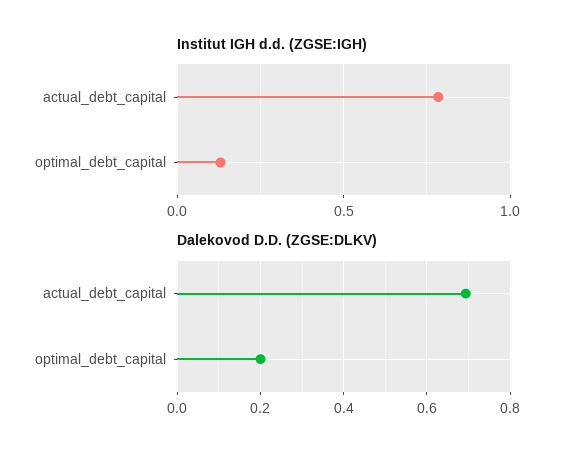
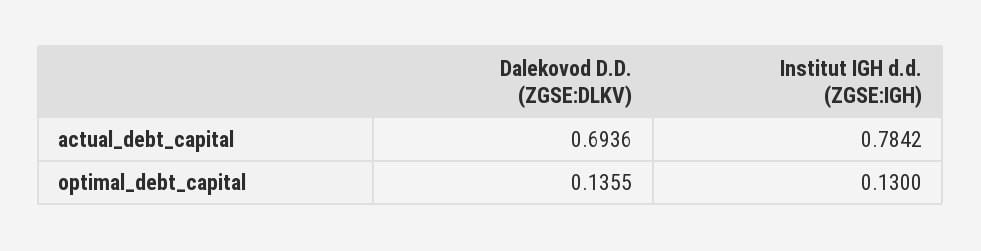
Dalekovod D.D. (ZGSE:DLKV), optimal_debt_capital: 0.2 -> 0.1355

